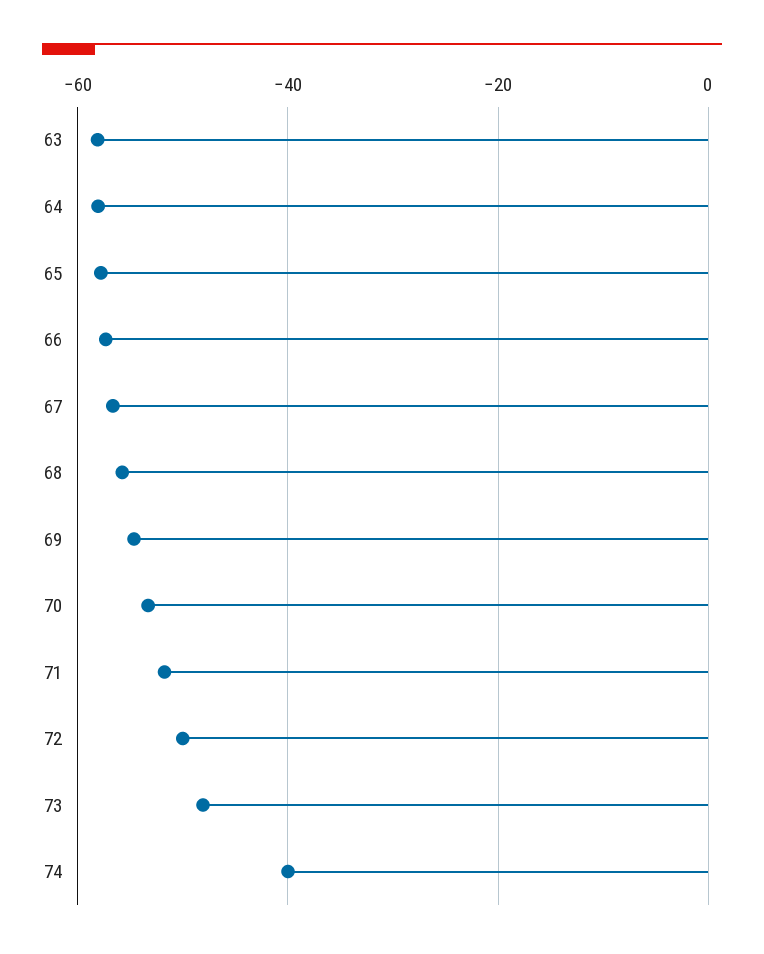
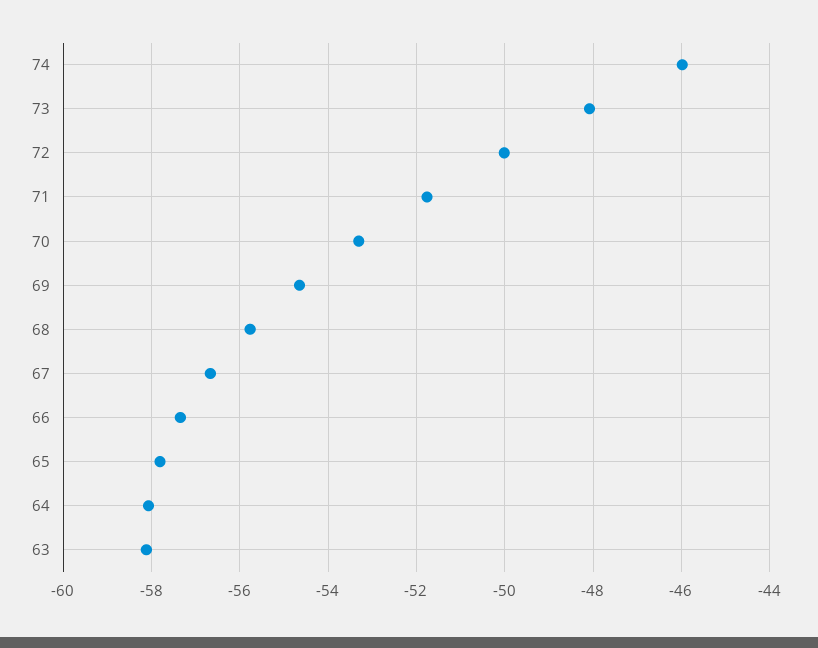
74: -40 -> -46

